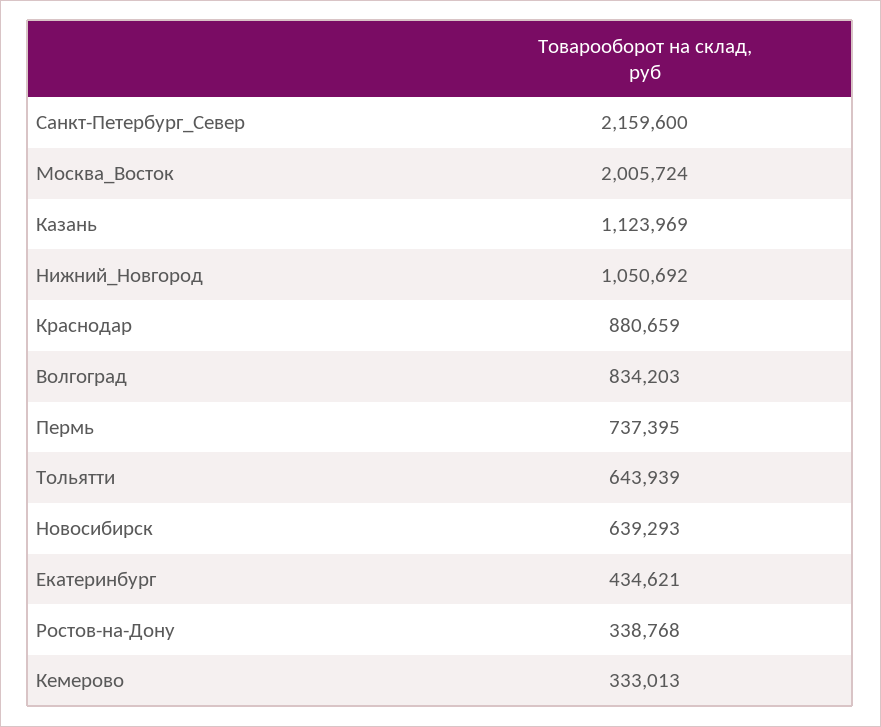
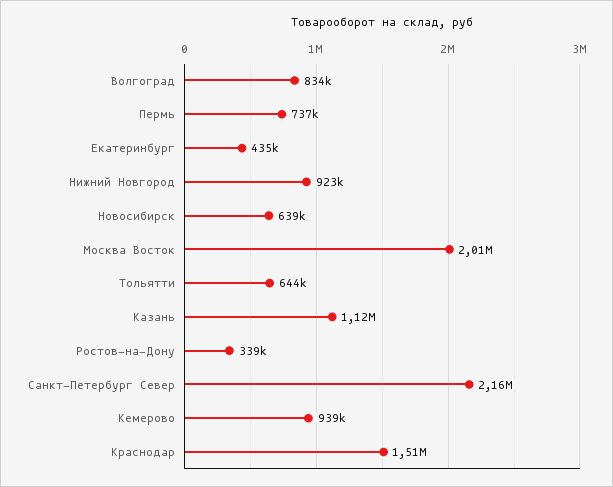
Нижний_Новгород: 1050692 -> 923000
Краснодар: 880659 -> 1510000
Кемерово: 333013 -> 939000

